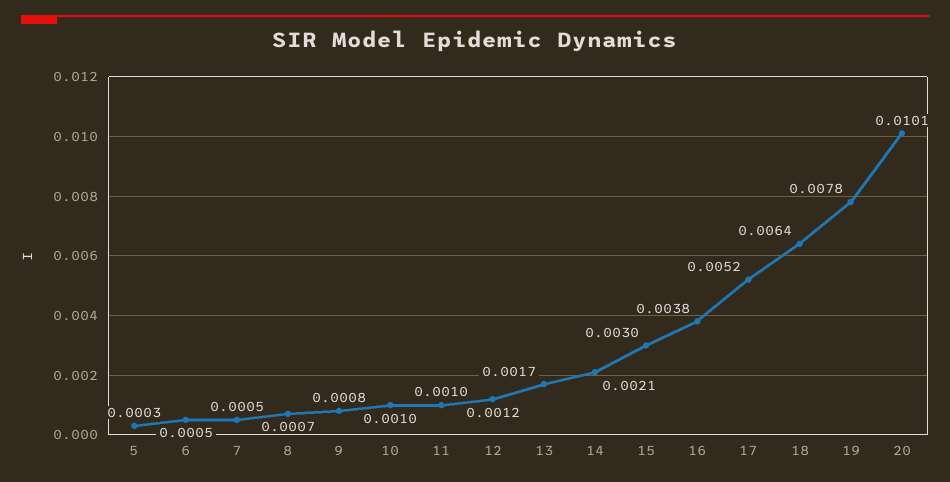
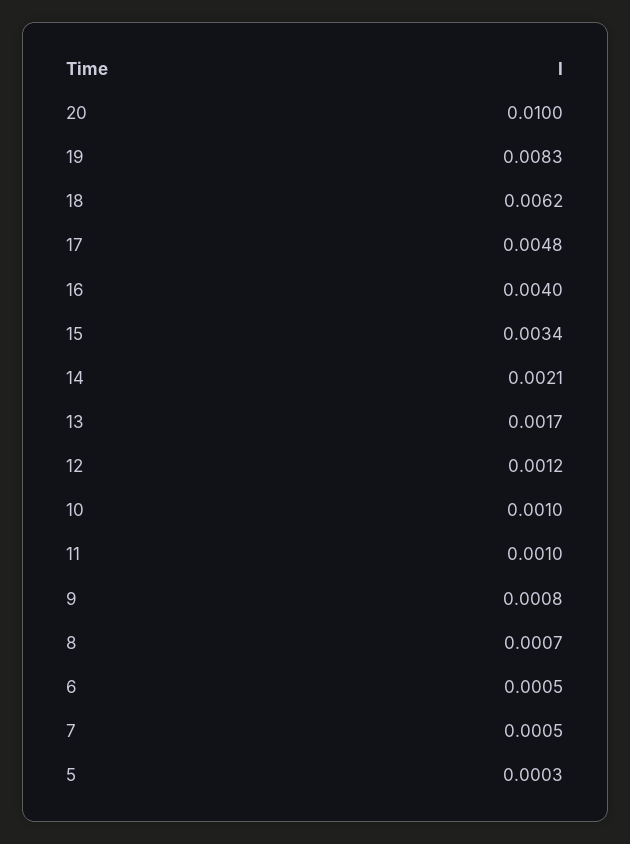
15: 0.003 -> 0.0034
16: 0.0038 -> 0.004
17: 0.0052 -> 0.0048
18: 0.0064 -> 0.0062
19: 0.0078 -> 0.0083
20: 0.0101 -> 0.01

